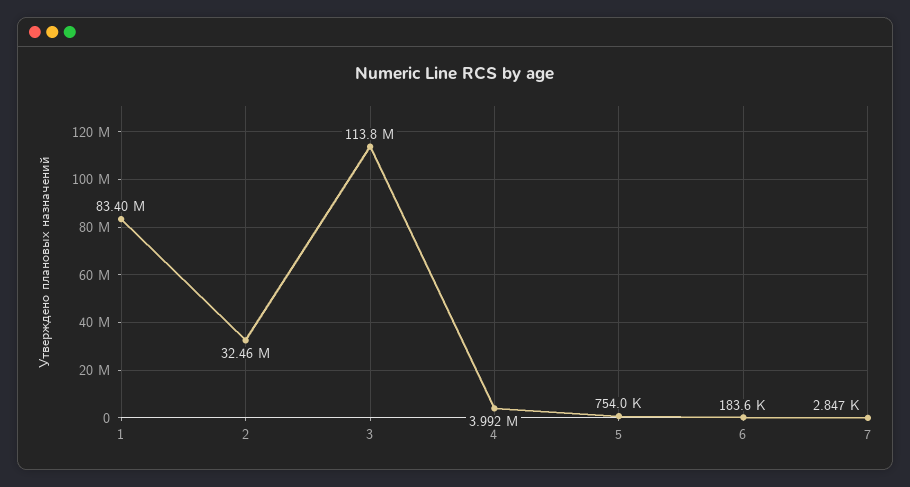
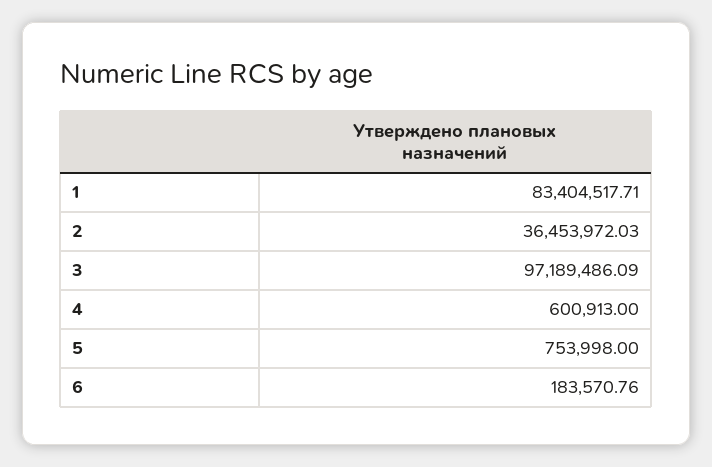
2: 32460000 -> 36453972.03
3: 113800000 -> 97189486.09
4: 3992000 -> 600913
7: 2847 -> none

